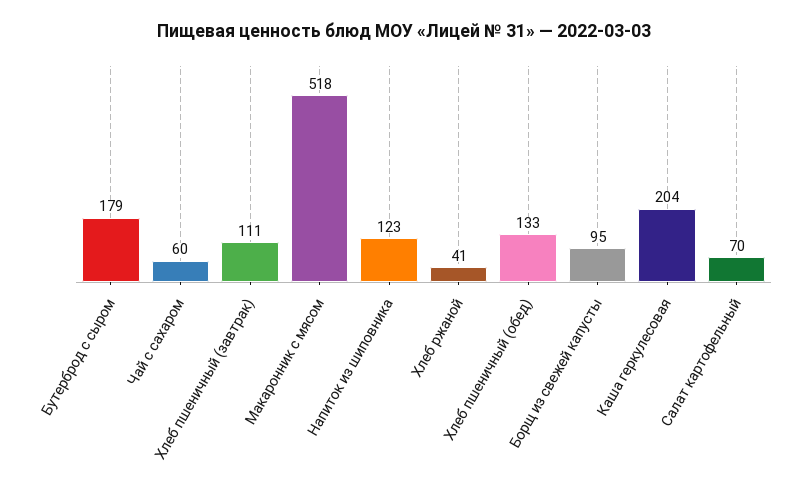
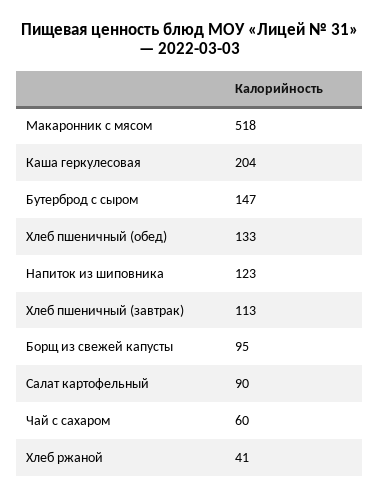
Бутерброд с сыром: 179 -> 147
Хлеб пшеничный (завтрак): 111 -> 113
Салат картофельный: 70 -> 90

